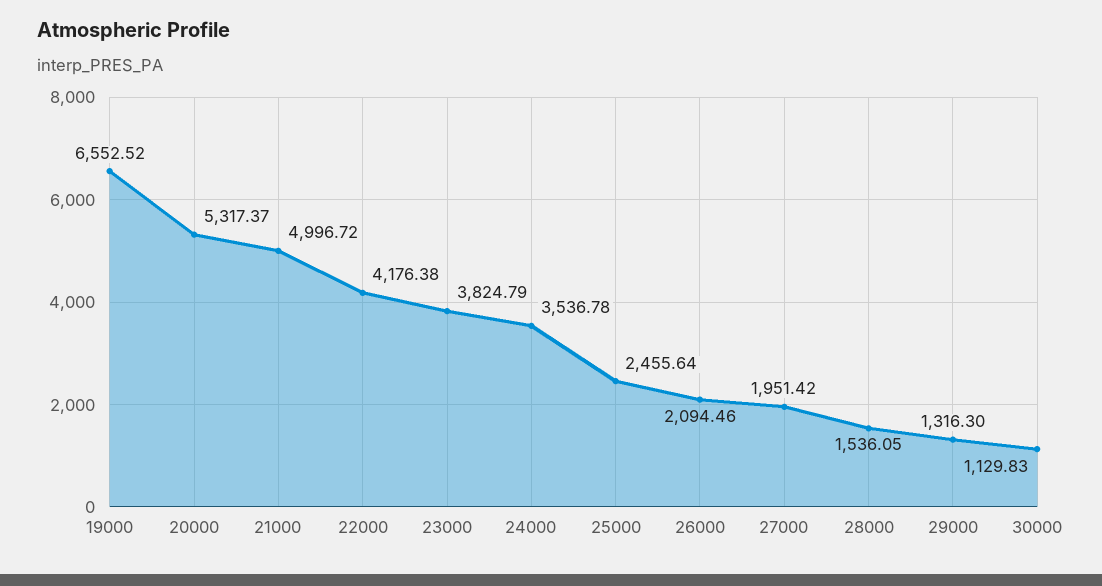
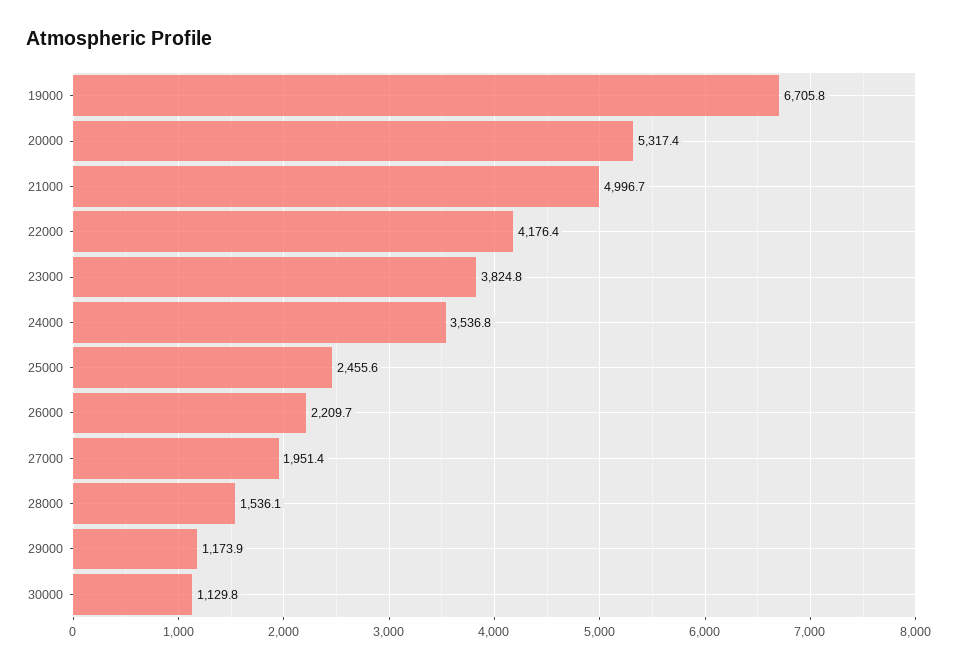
19000: 6552.52 -> 6705.8
26000: 2094.46 -> 2209.7
29000: 1316.3 -> 1173.9

